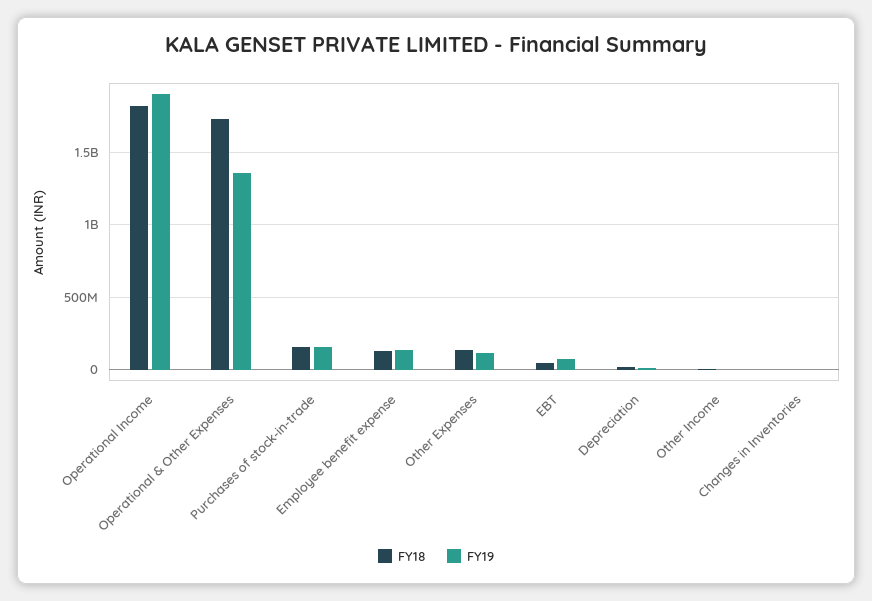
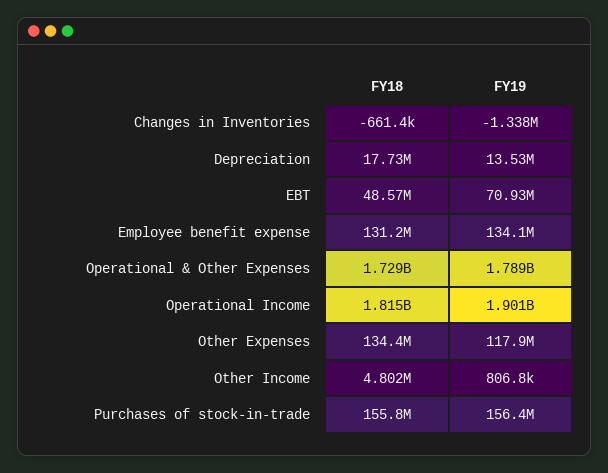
FY19, Operational & Other Expenses: 1350000000 -> 1789000000

